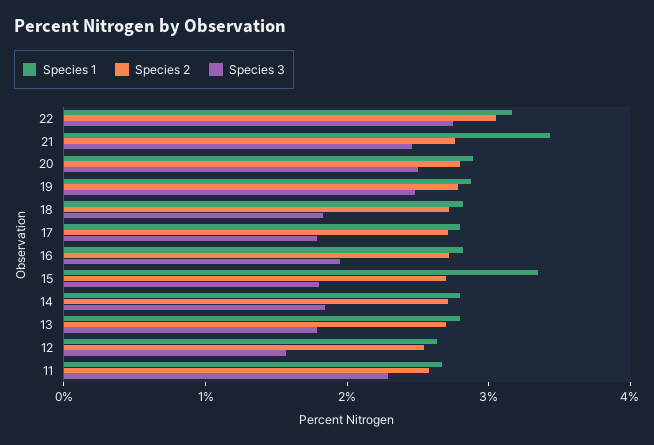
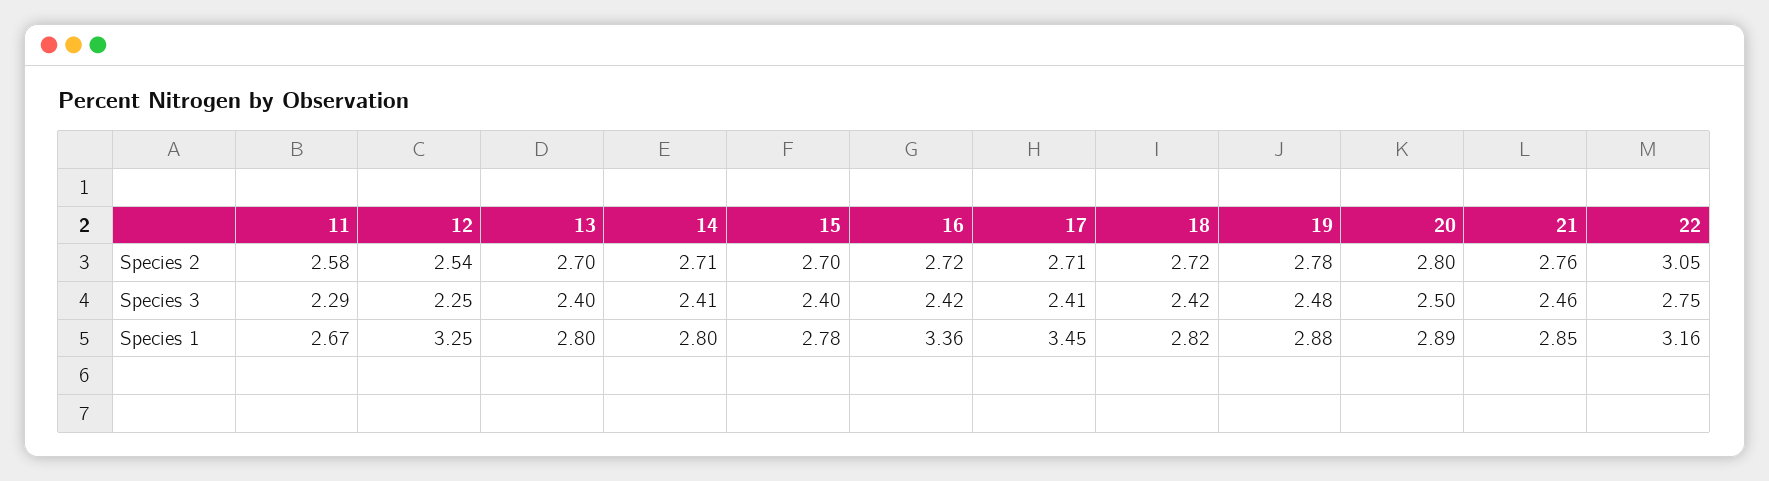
Species 1, 21: 3.4 -> 2.85
Species 3, 18: 1.8 -> 2.42
Species 1, 17: 2.8 -> 3.45
Species 3, 17: 1.8 -> 2.41
Species 1, 16: 2.8 -> 3.36
Species 3, 16: 2 -> 2.42
Species 1, 15: 3.4 -> 2.78
Species 3, 15: 1.8 -> 2.4
Species 3, 14: 1.8 -> 2.41
Species 3, 13: 1.8 -> 2.4
Species 1, 12: 2.6 -> 3.25
Species 3, 12: 1.6 -> 2.25

